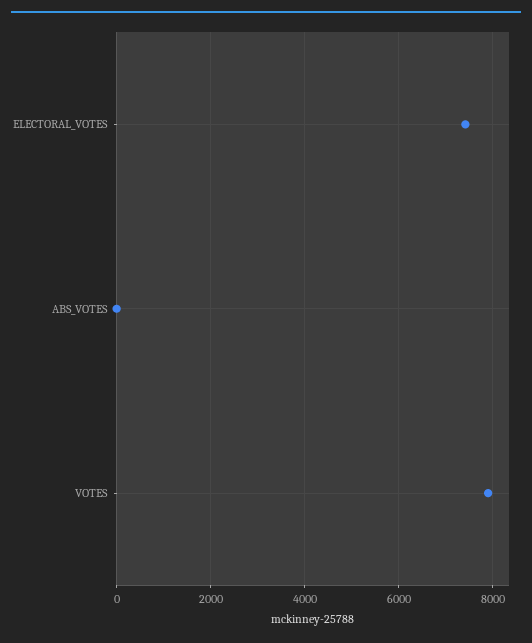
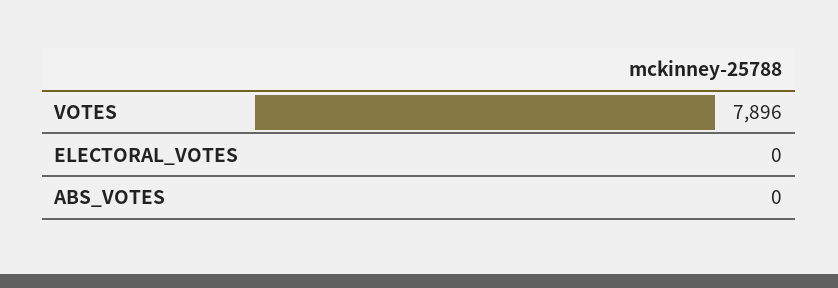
ELECTORAL_VOTES: 7400 -> 0

